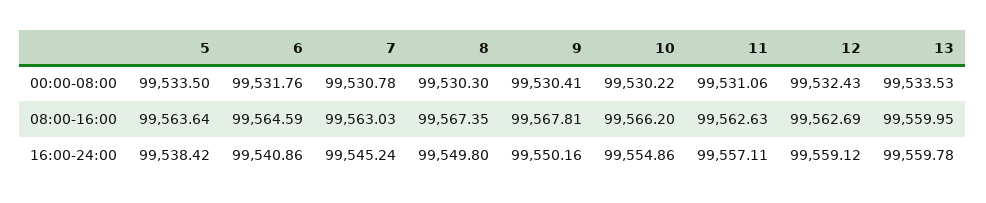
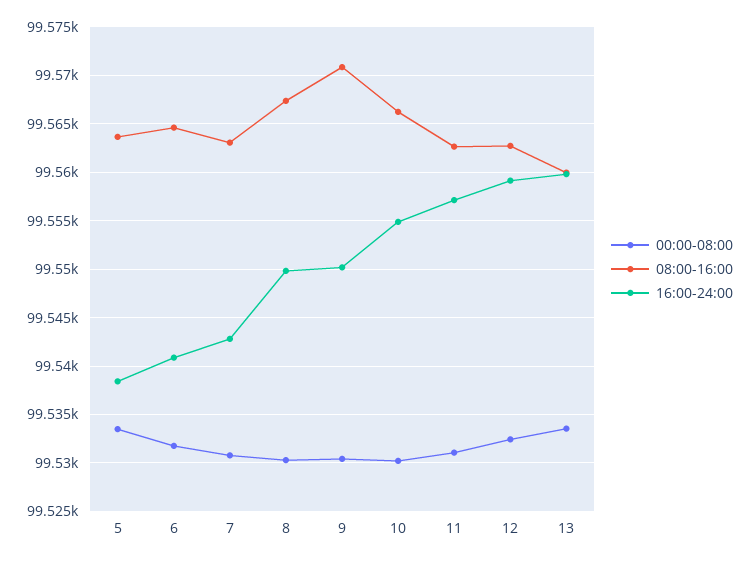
08:00-16:00, 9: 99567.81 -> 99571
16:00-24:00, 7: 99545.24 -> 99543

